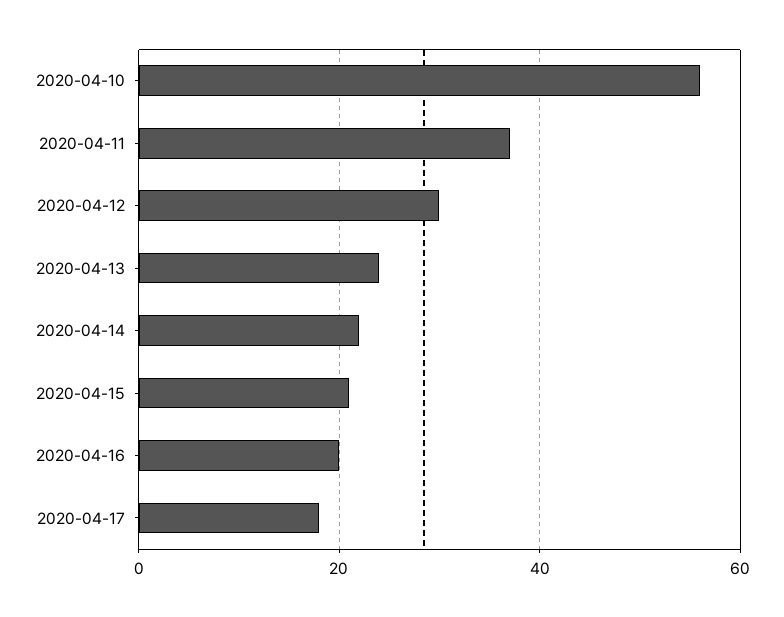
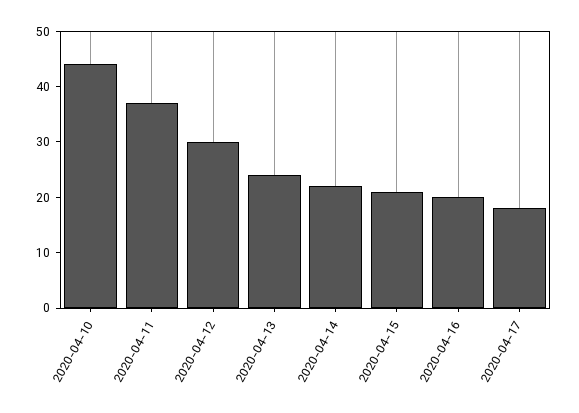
2020-04-10: 55 -> 45

